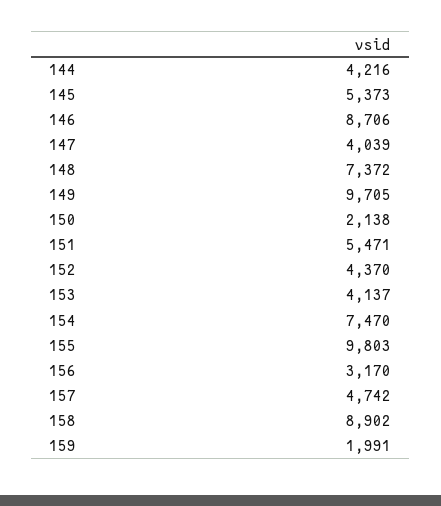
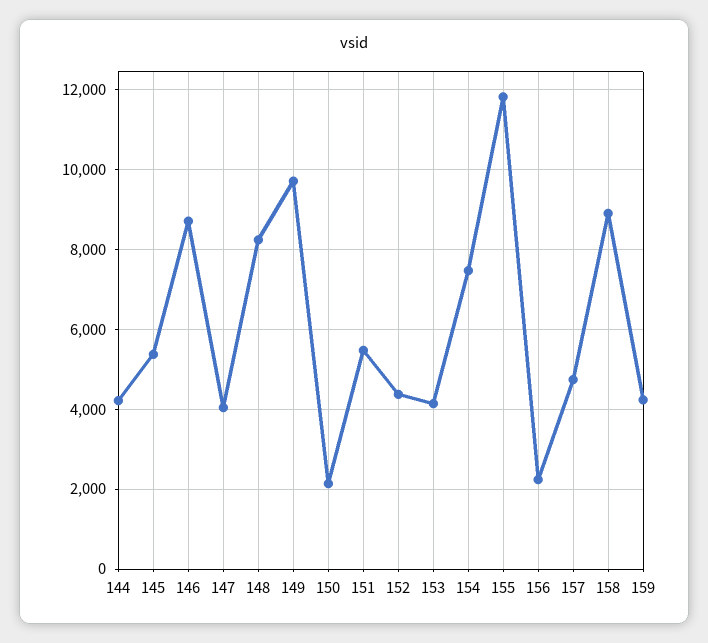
148: 7372 -> 8200
155: 9803 -> 11800
156: 3170 -> 2200
159: 1991 -> 4200

